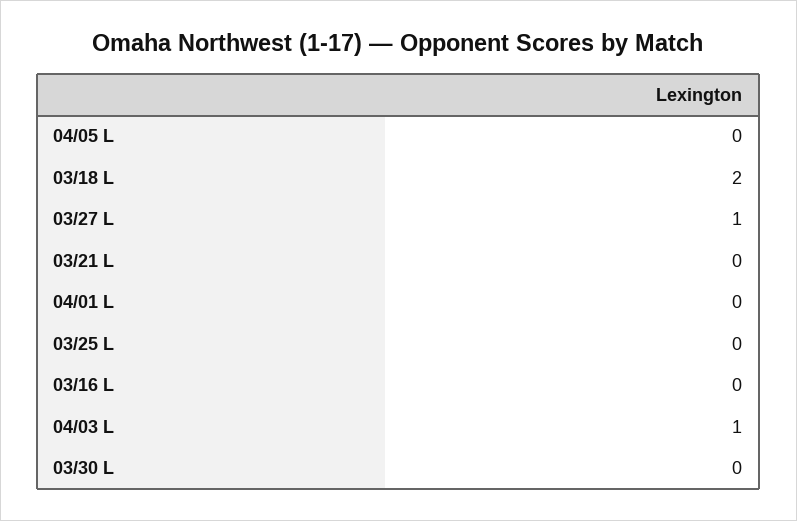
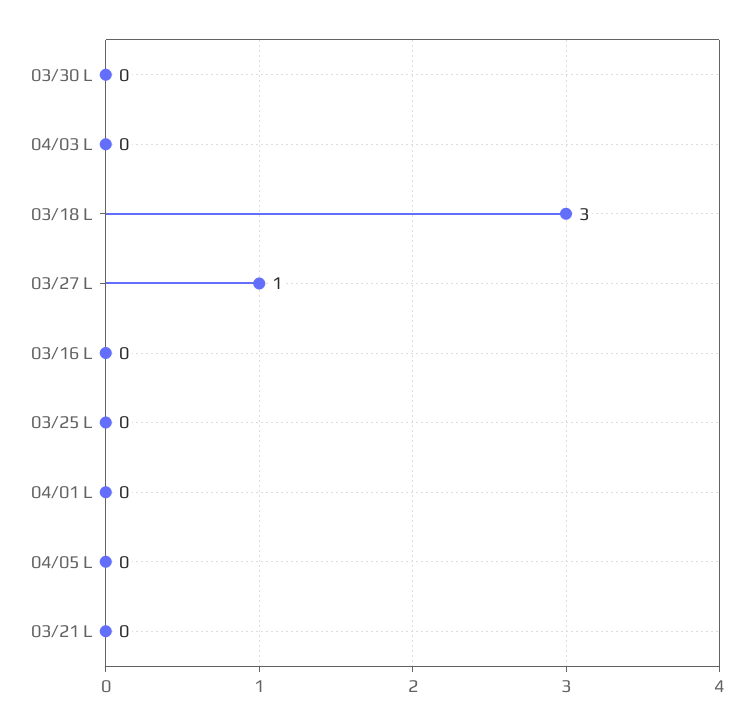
03/18 L: 2 -> 3
04/03 L: 1 -> 0

